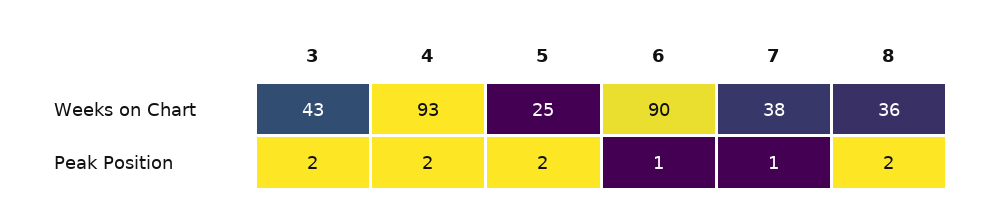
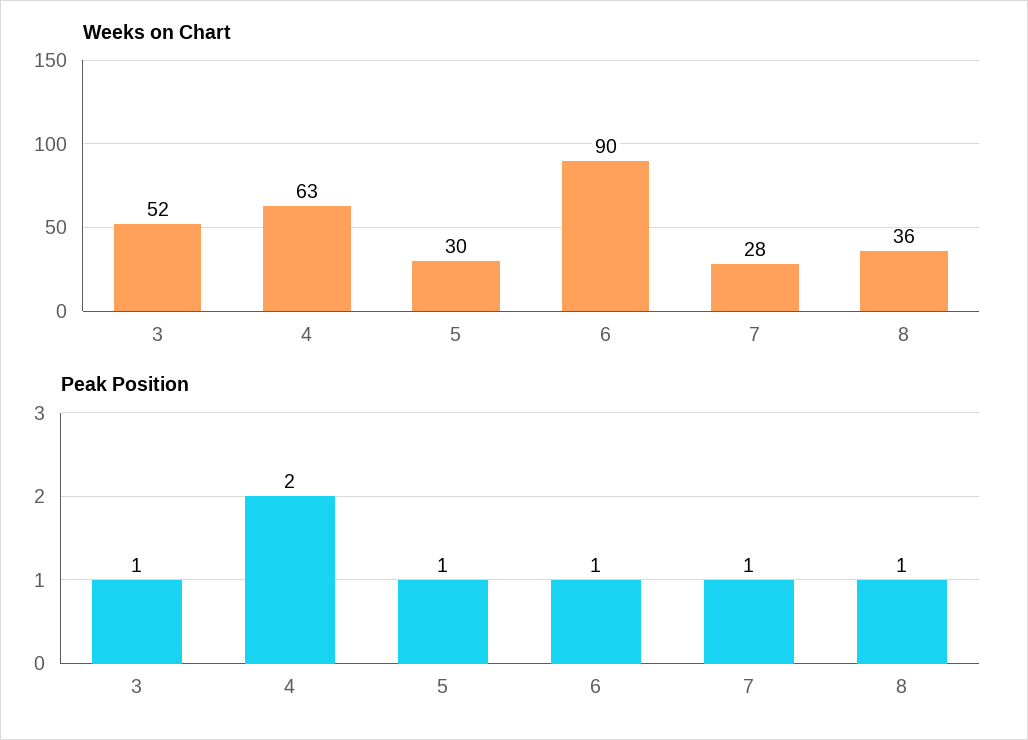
Weeks on Chart, 3: 43 -> 52
Weeks on Chart, 4: 93 -> 63
Weeks on Chart, 5: 25 -> 30
Weeks on Chart, 7: 38 -> 28
Peak Position, 3: 2 -> 1
Peak Position, 5: 2 -> 1
Peak Position, 8: 2 -> 1

